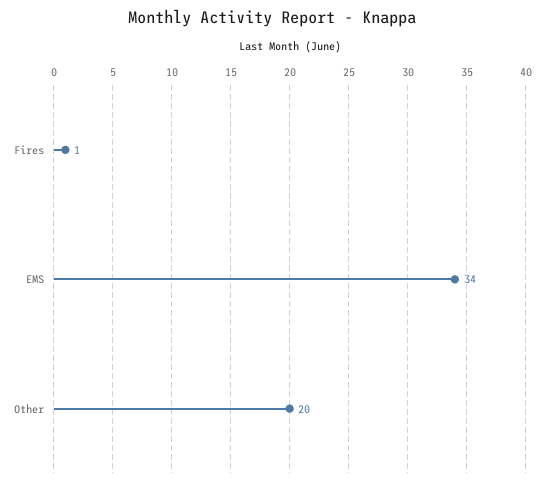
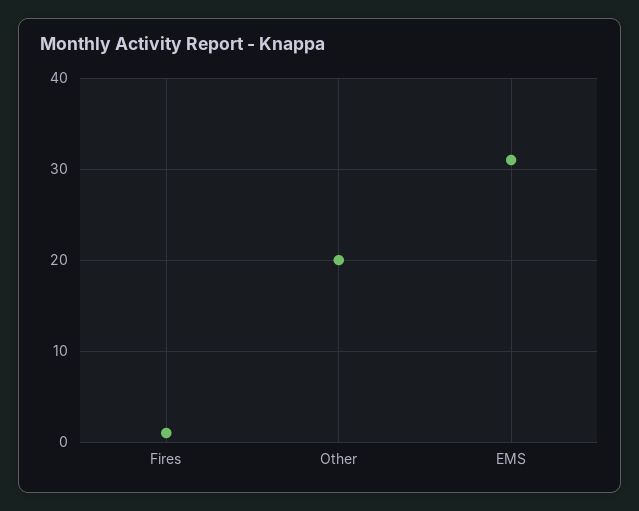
EMS: 34 -> 31

